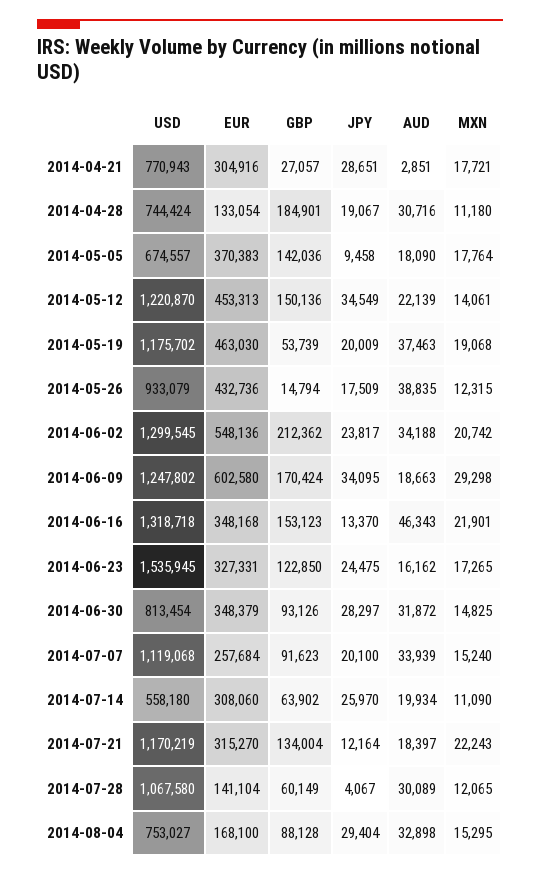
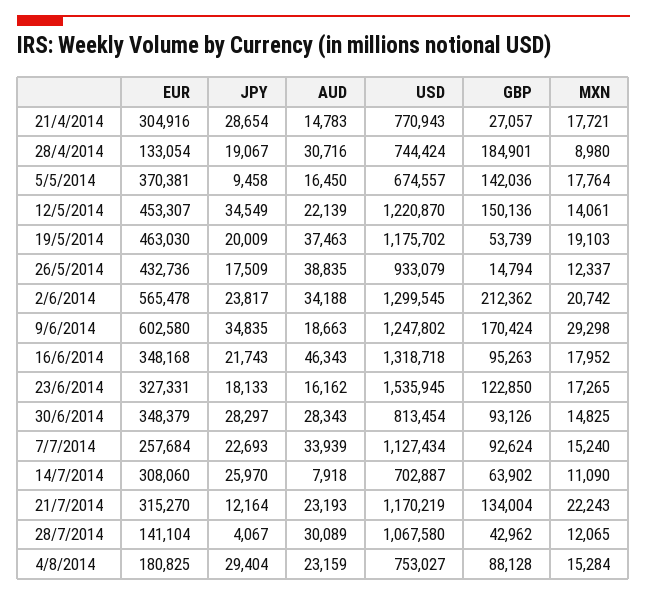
JPY, 2014-04-21: 28651 -> 28654
AUD, 2014-04-21: 2851 -> 14783
MXN, 2014-04-28: 11180 -> 8980
EUR, 2014-05-05: 370383 -> 370381
AUD, 2014-05-05: 18090 -> 16450
EUR, 2014-05-12: 453313 -> 453307
MXN, 2014-05-19: 19068 -> 19103
MXN, 2014-05-26: 12315 -> 12337
EUR, 2014-06-02: 548136 -> 565478
JPY, 2014-06-09: 34095 -> 34835
GBP, 2014-06-16: 153123 -> 95263
JPY, 2014-06-16: 13370 -> 21743
MXN, 2014-06-16: 21901 -> 17952
JPY, 2014-06-23: 24475 -> 18133
AUD, 2014-06-30: 31872 -> 28343
USD, 2014-07-07: 1119068 -> 1127434
GBP, 2014-07-07: 91623 -> 92624
JPY, 2014-07-07: 20100 -> 22693
USD, 2014-07-14: 558180 -> 702887
AUD, 2014-07-14: 19934 -> 7918
AUD, 2014-07-21: 18397 -> 23193
GBP, 2014-07-28: 60149 -> 42962
EUR, 2014-08-04: 168100 -> 180825
AUD, 2014-08-04: 32898 -> 23159
MXN, 2014-08-04: 15295 -> 15284

